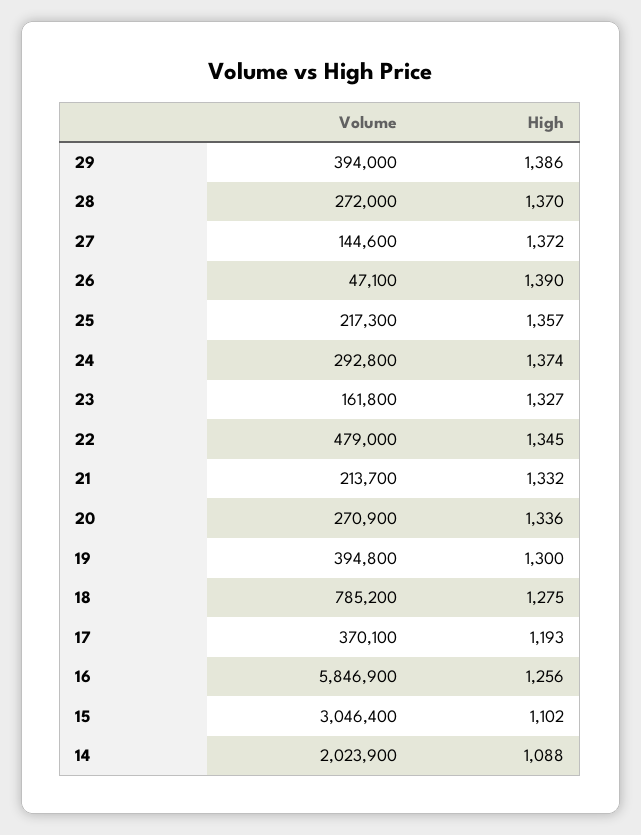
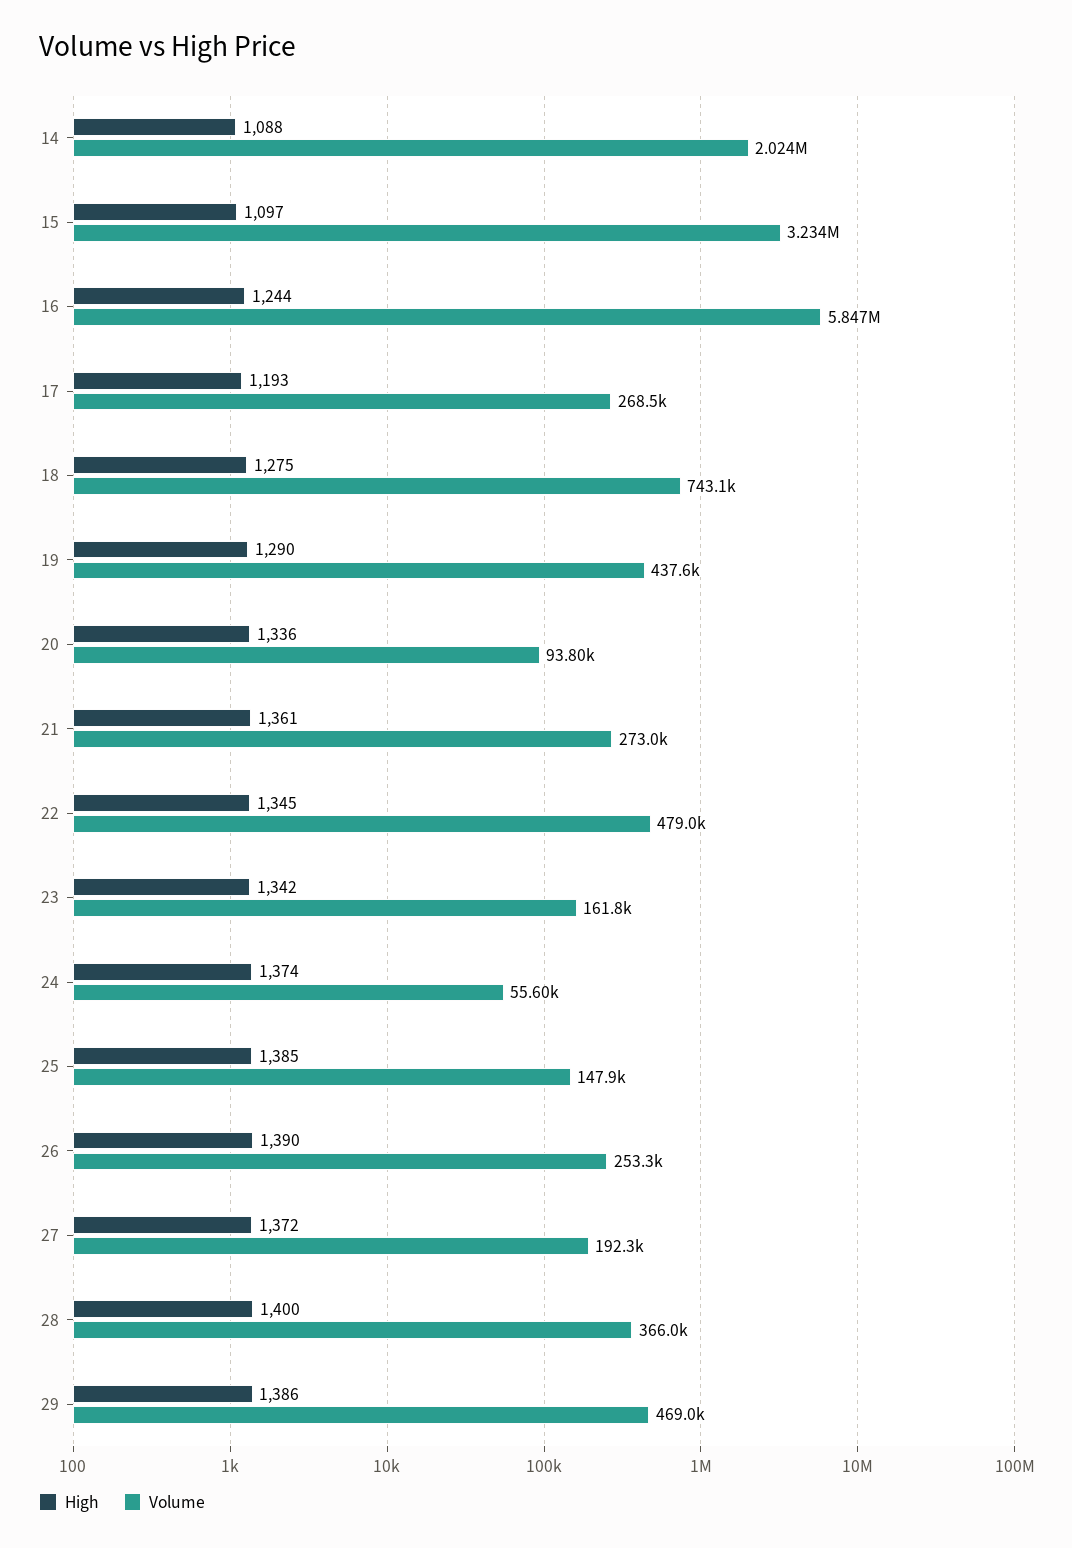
Volume, 29: 394000 -> 469000
Volume, 28: 272000 -> 366000
High, 28: 1370 -> 1400
Volume, 27: 144600 -> 192300
Volume, 26: 47100 -> 253300
Volume, 25: 217300 -> 147900
High, 25: 1357 -> 1385
Volume, 24: 292800 -> 55600
High, 23: 1327 -> 1342
Volume, 21: 213700 -> 273000
High, 21: 1332 -> 1361
Volume, 20: 270900 -> 93800
Volume, 19: 394800 -> 437600
High, 19: 1300 -> 1290
Volume, 18: 785200 -> 743100
Volume, 17: 370100 -> 268500
High, 16: 1256 -> 1244
Volume, 15: 3046400 -> 3234000
High, 15: 1102 -> 1097

